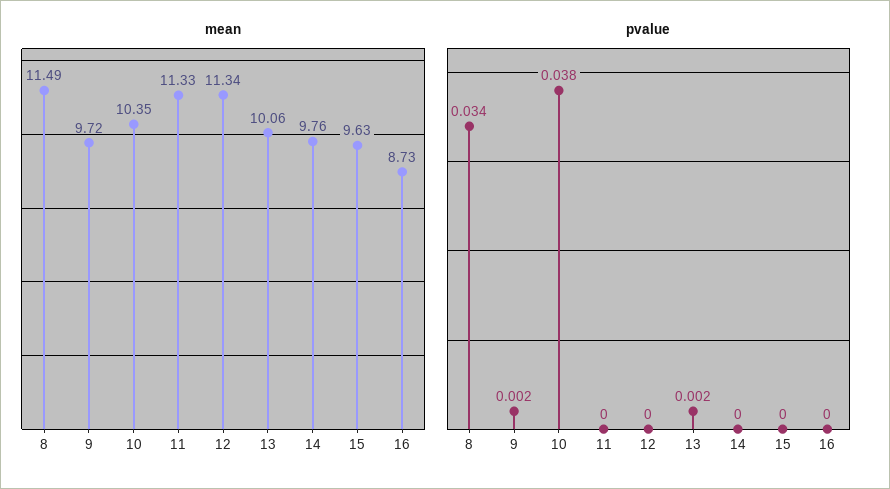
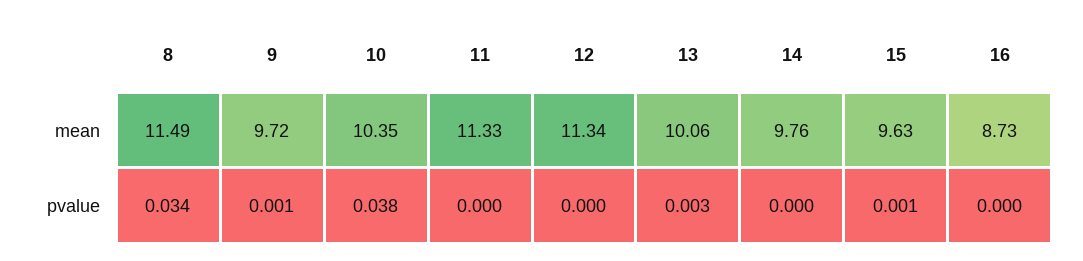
pvalue, 9: 0.002 -> 0.001
pvalue, 13: 0.002 -> 0.003
pvalue, 15: 0 -> 0.001

